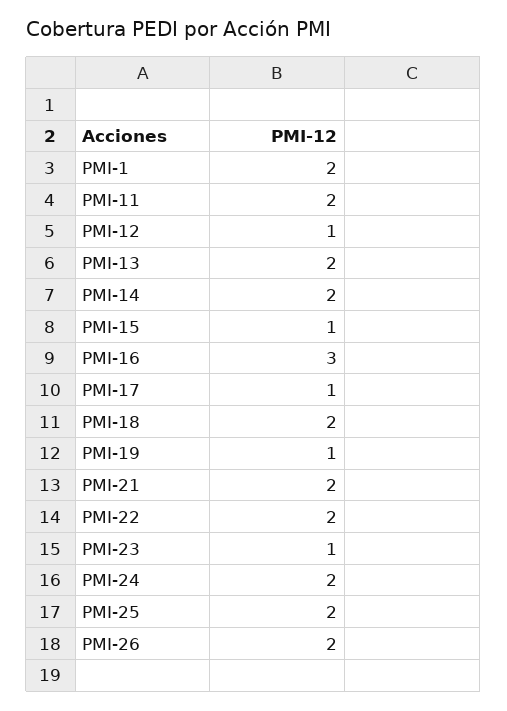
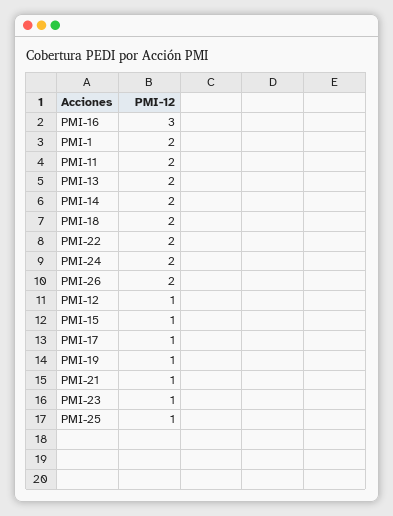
PMI-21: 2 -> 1
PMI-25: 2 -> 1

